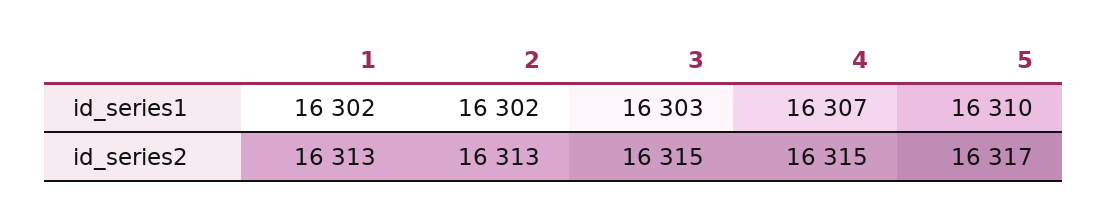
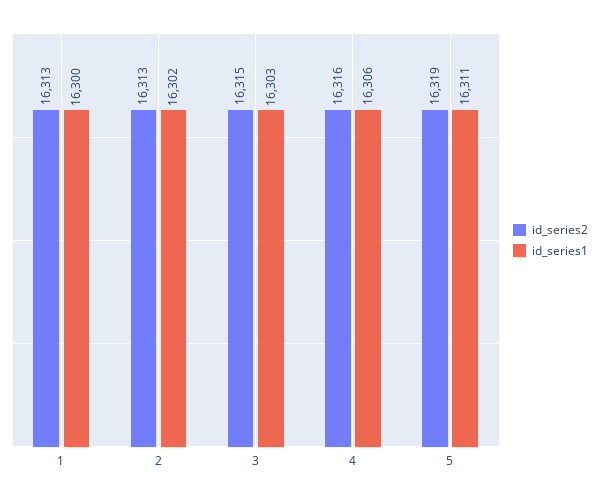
id_series1, 1: 16302 -> 16300
id_series1, 4: 16307 -> 16306
id_series1, 5: 16310 -> 16311
id_series2, 4: 16315 -> 16316
id_series2, 5: 16317 -> 16319

